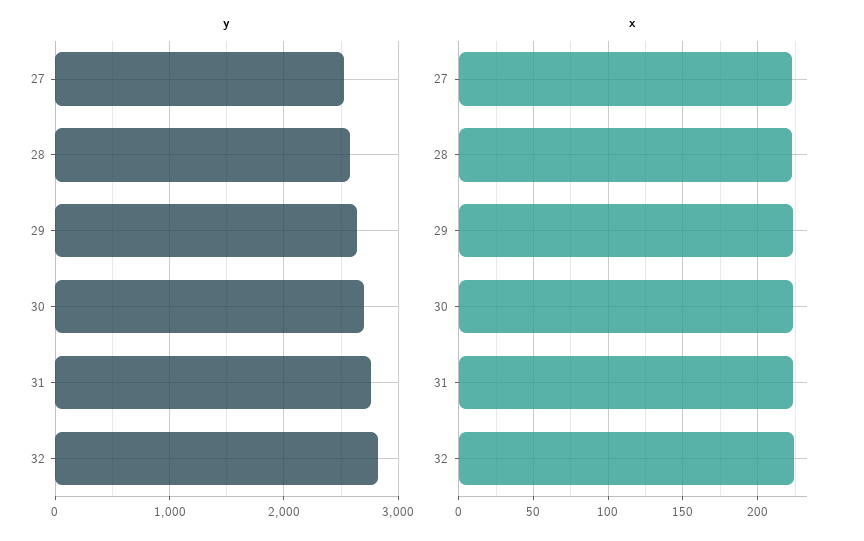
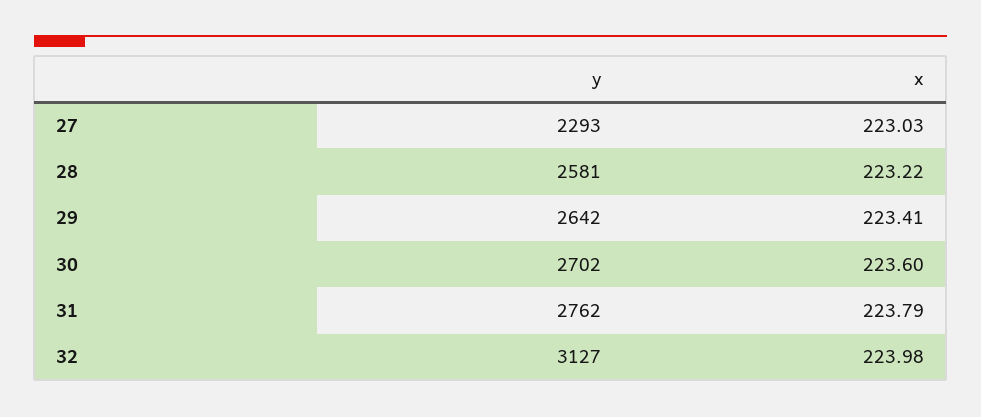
y, 27: 2500 -> 2293
y, 32: 2800 -> 3127

